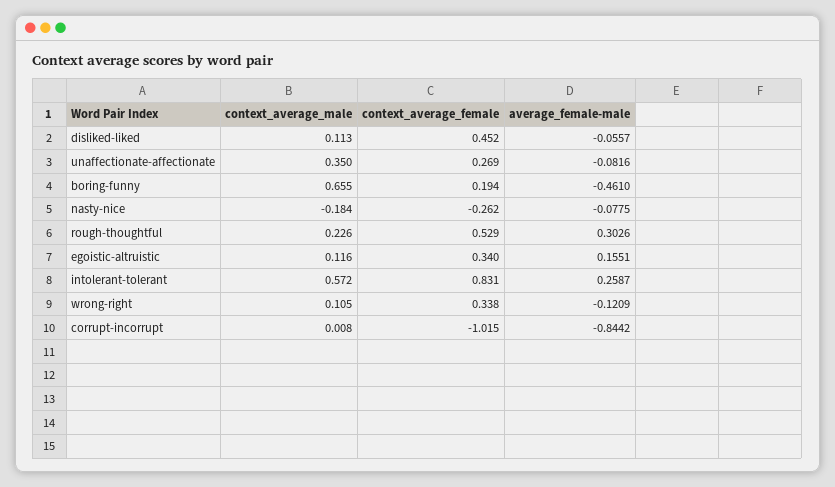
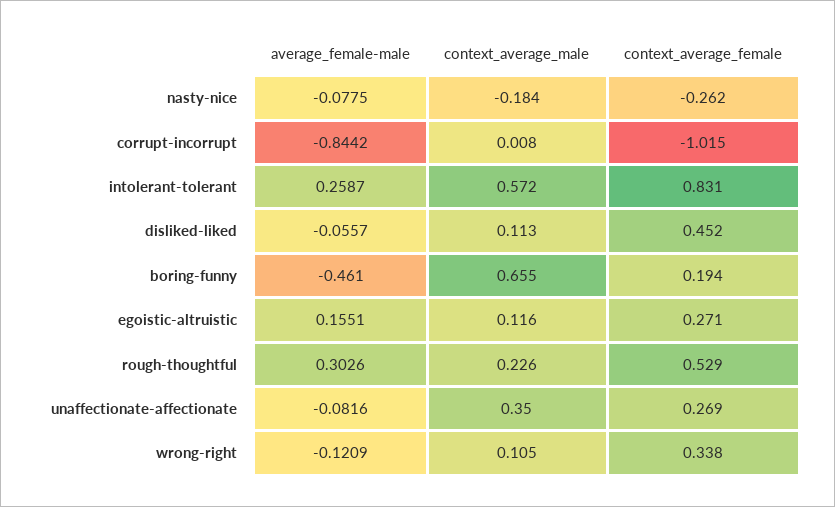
context_average_female, egoistic-altruistic: 0.34 -> 0.271

